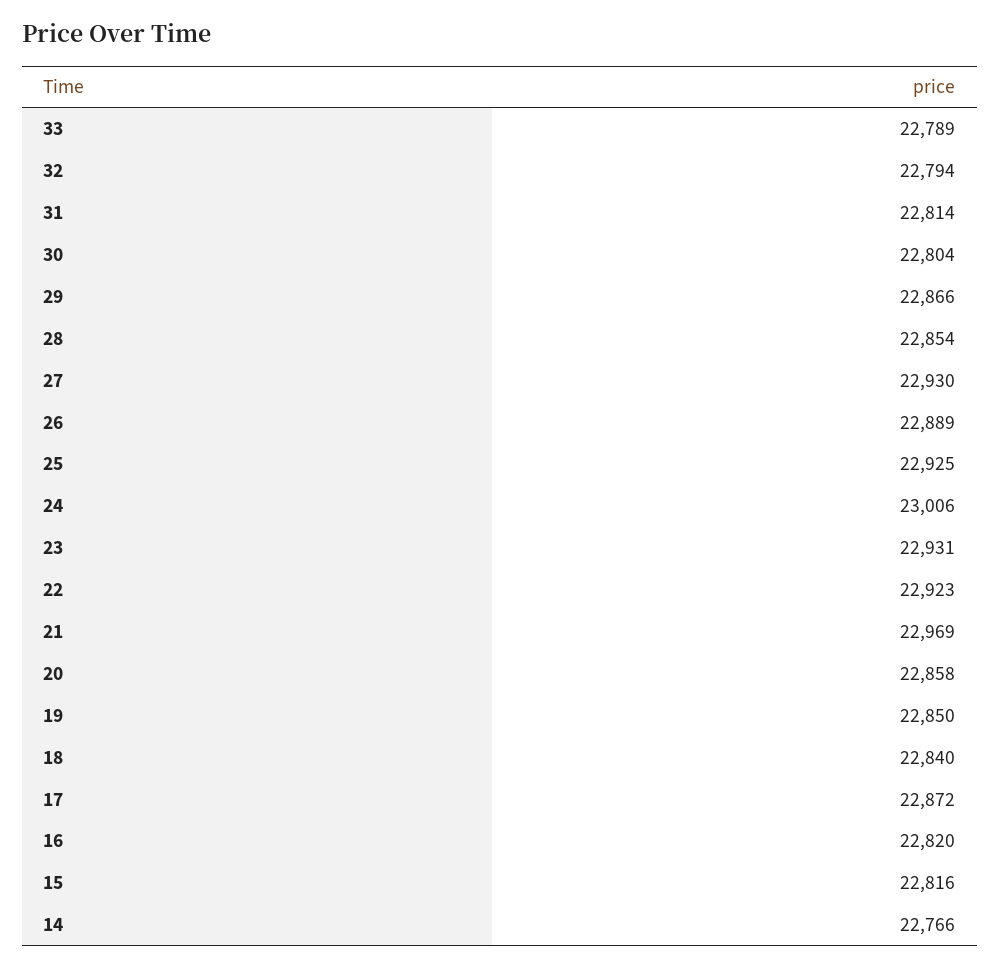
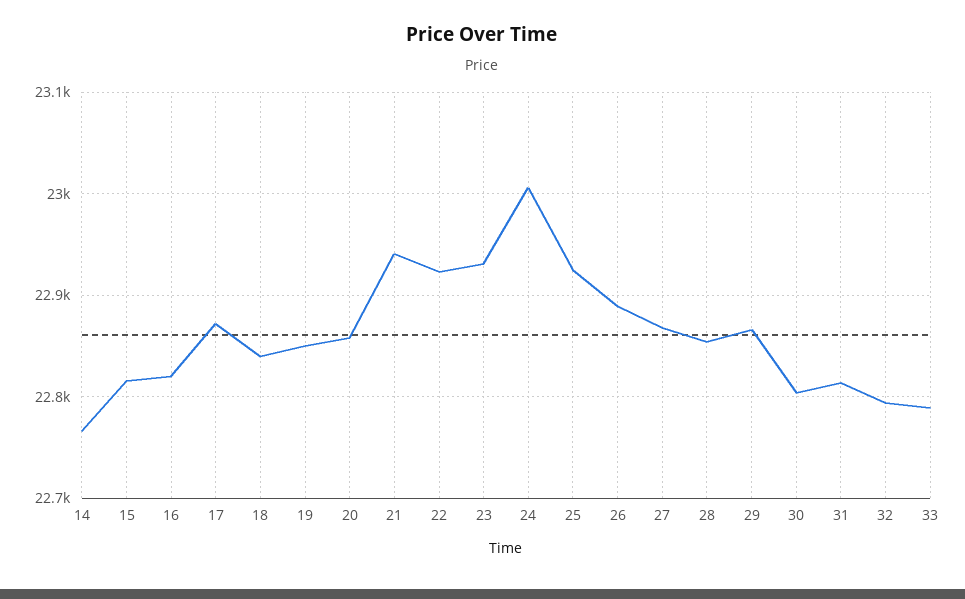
27: 22930 -> 22870
21: 22969 -> 22940

